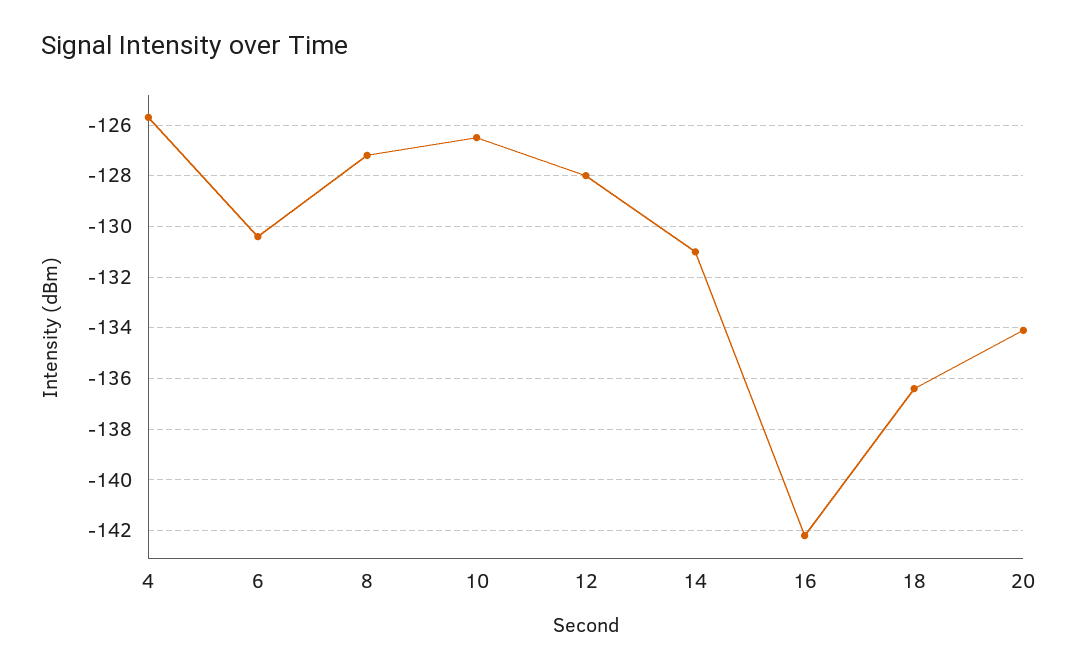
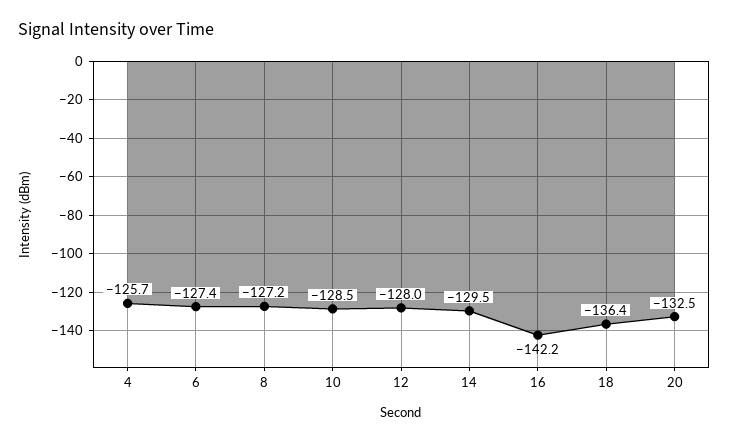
6: -130.5 -> -127.4
10: -126.5 -> -128.5
14: -131 -> -129.5
20: -134 -> -132.5

